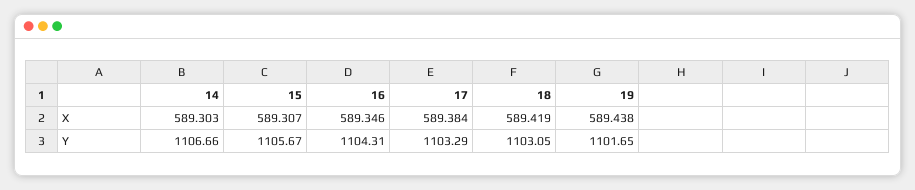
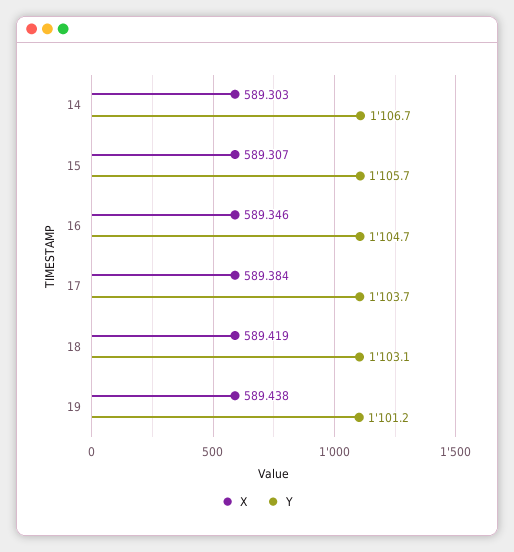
Y, 16: 1104.31 -> 1104.7
Y, 17: 1103.29 -> 1103.7
Y, 19: 1101.65 -> 1101.2

